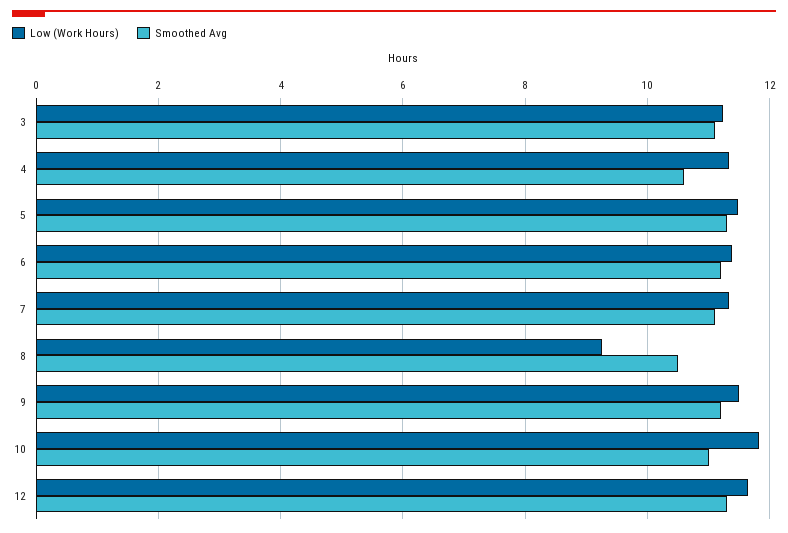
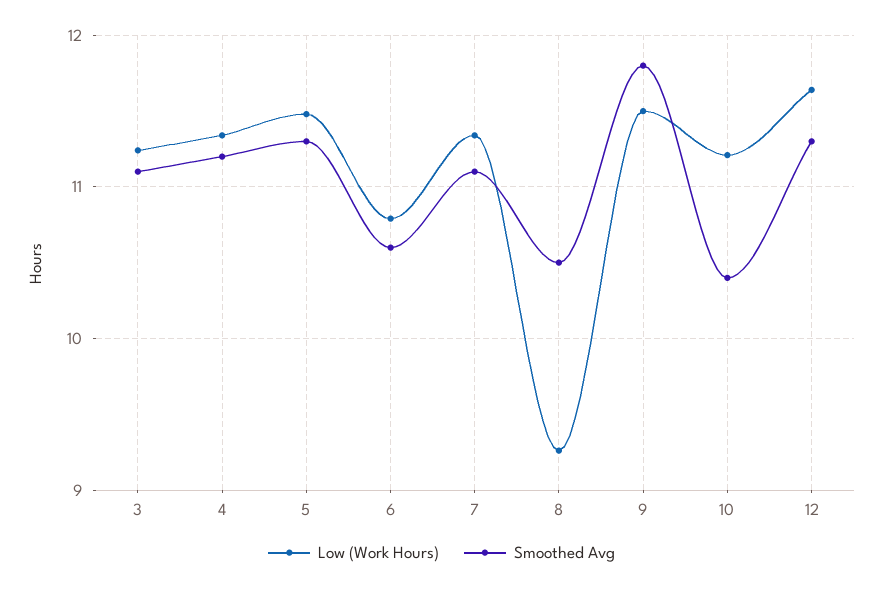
Smoothed Avg, 4: 10.6 -> 11.2
Low (Work Hours), 6: 11.4 -> 10.8
Smoothed Avg, 6: 11.2 -> 10.6
Smoothed Avg, 9: 11.2 -> 11.8
Low (Work Hours), 10: 11.8 -> 11.2
Smoothed Avg, 10: 11 -> 10.4

